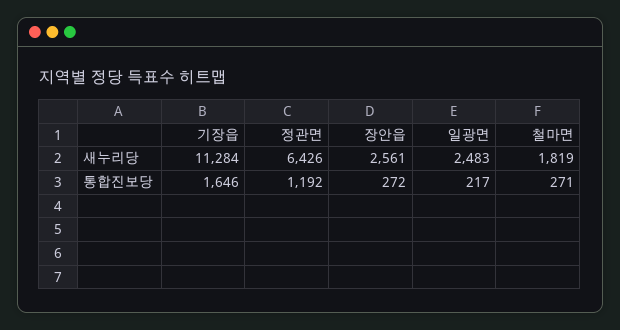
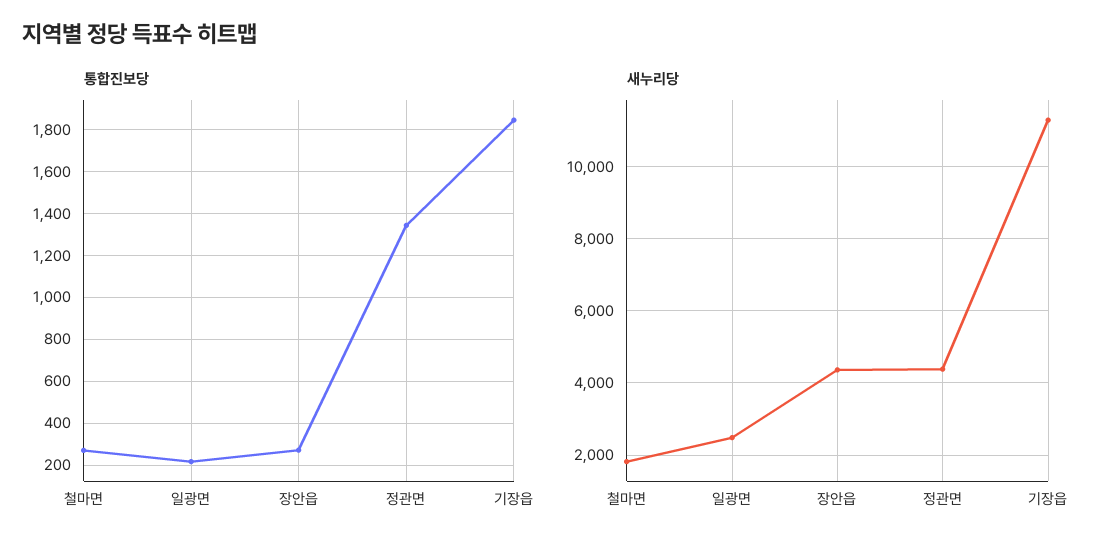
새누리당, 정관면: 6426 -> 4400
새누리당, 장안읍: 2561 -> 4400
통합진보당, 기장읍: 1646 -> 1850
통합진보당, 정관면: 1192 -> 1350

